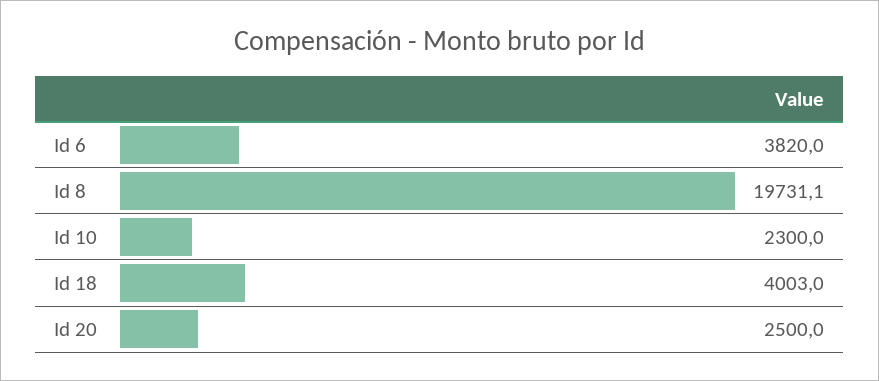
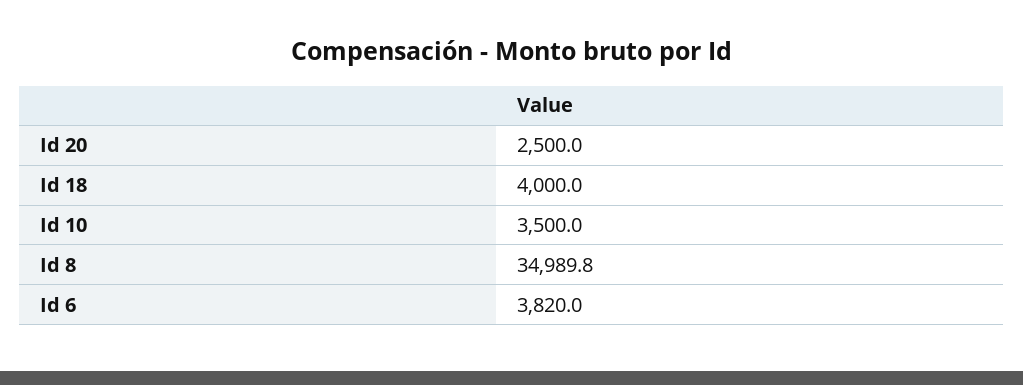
Id 8: 19731.1 -> 34989.8
Id 10: 2300 -> 3500
Id 18: 4003 -> 4000

